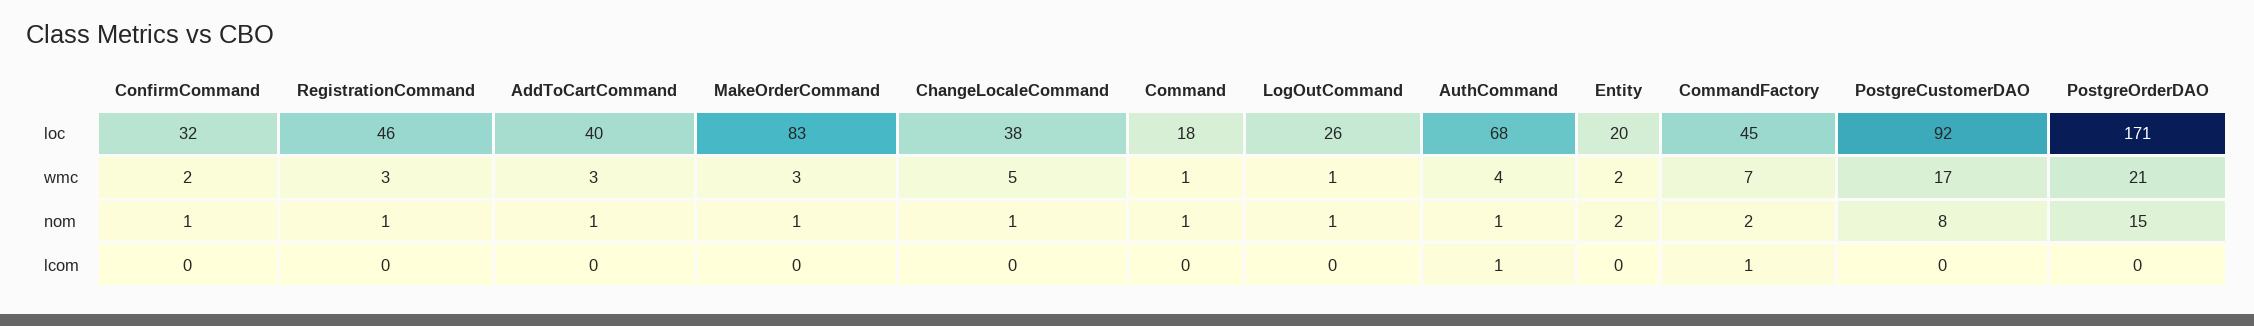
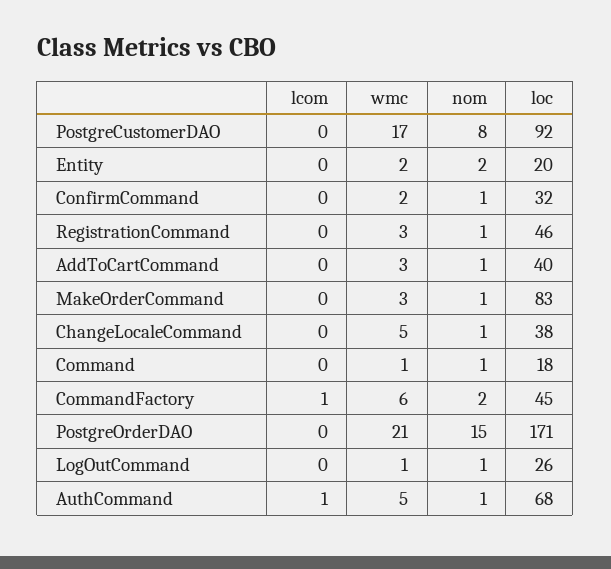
AuthCommand, wmc: 4 -> 5
CommandFactory, wmc: 7 -> 6

